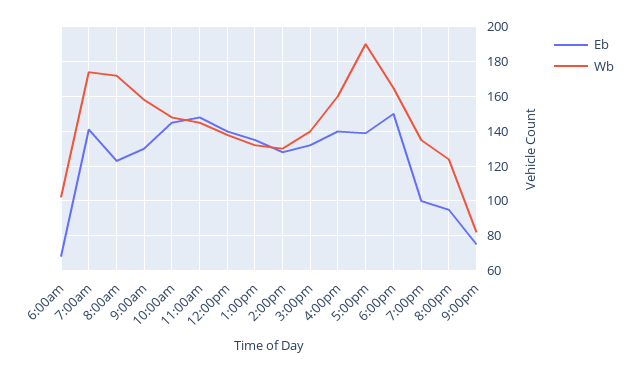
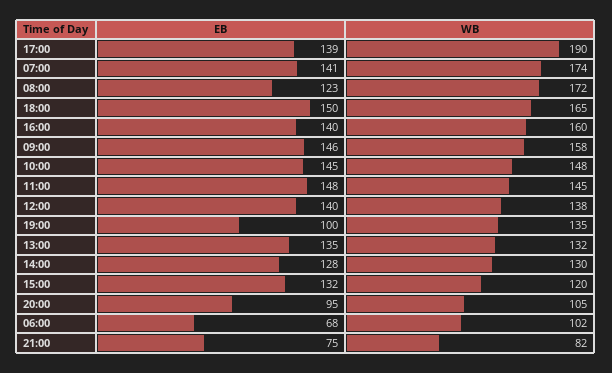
Eb, 9:00am: 130 -> 146
Wb, 3:00pm: 140 -> 120
Wb, 8:00pm: 125 -> 105

